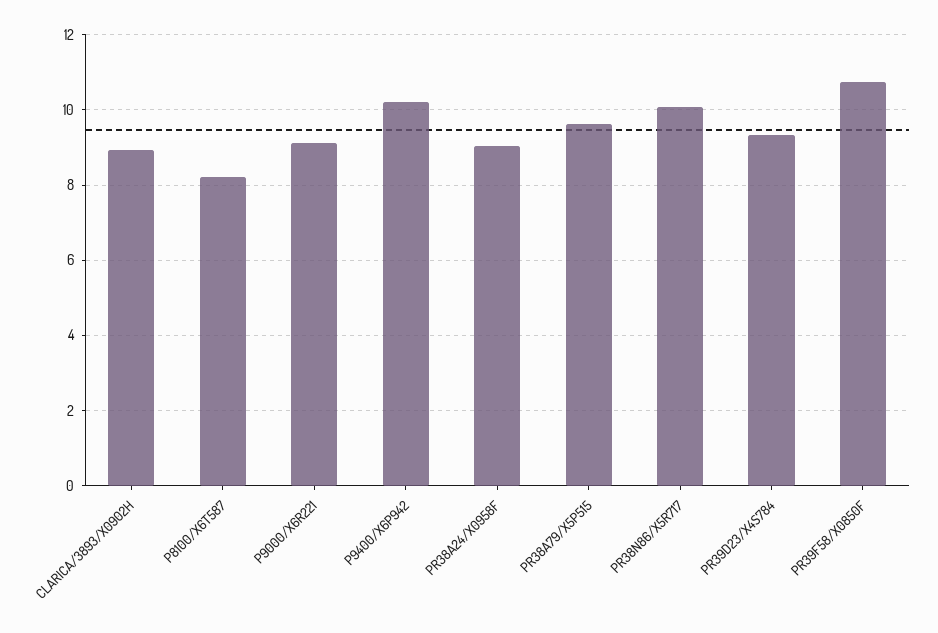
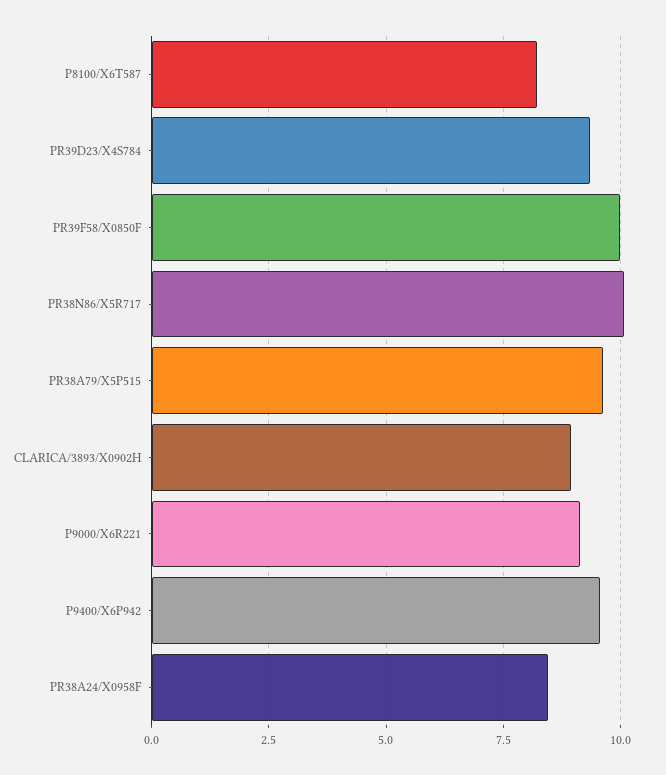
P9400/X6P942: 10.2 -> 9.5
PR38A24/X0958F: 9 -> 8.5
PR39F58/X0850F: 10.8 -> 10

